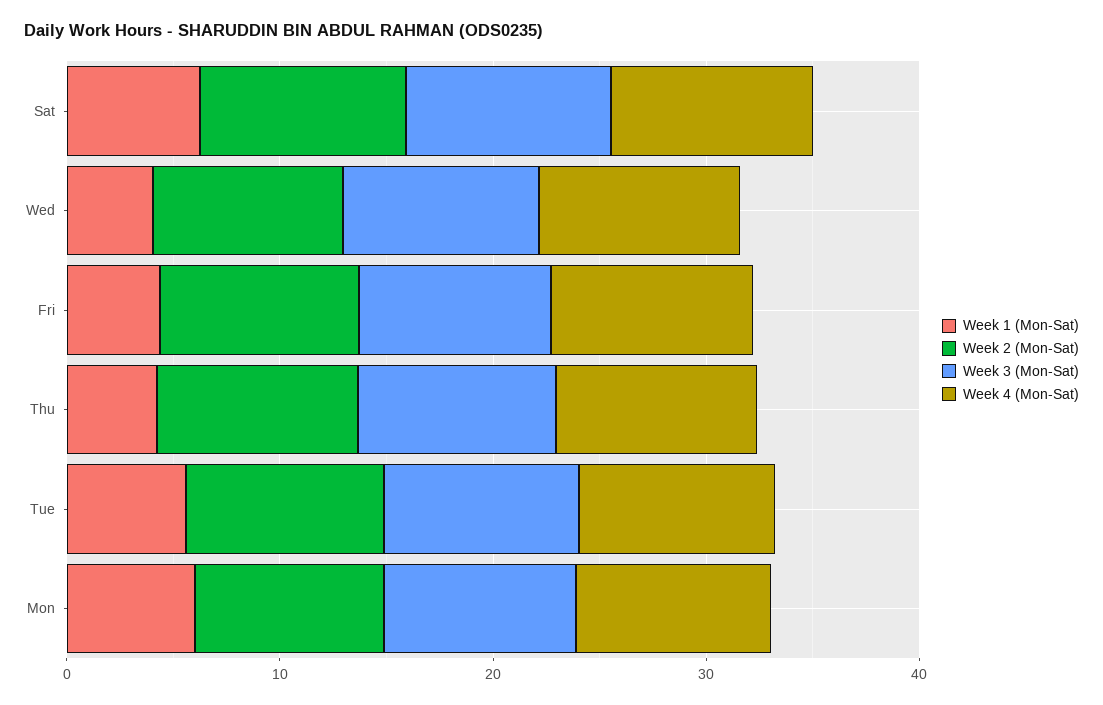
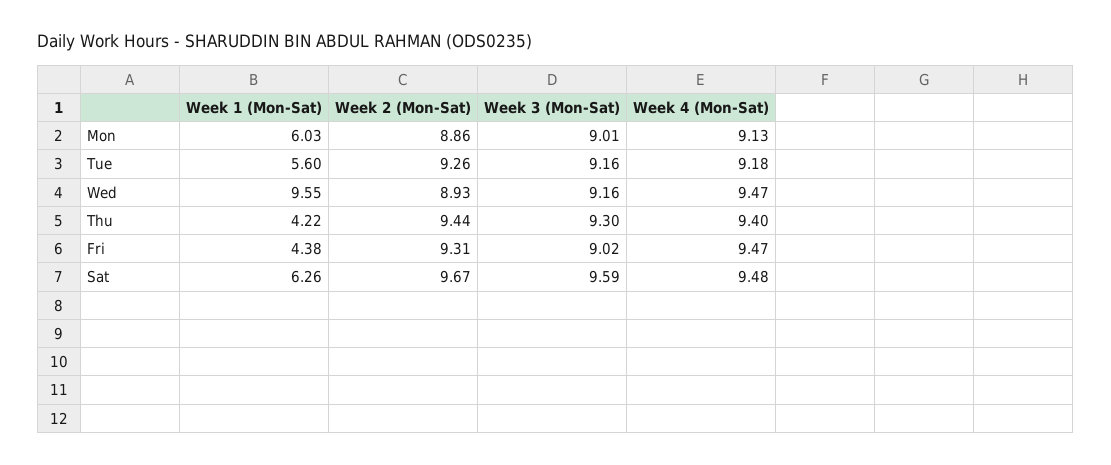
Week 1 (Mon-Sat), Wed: 4 -> 9.55

